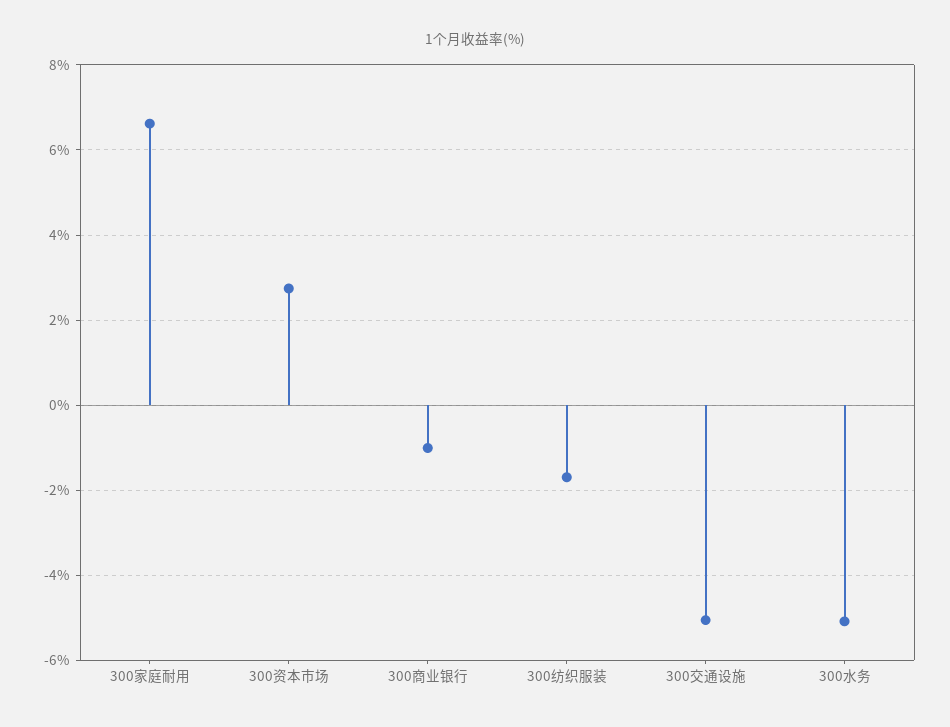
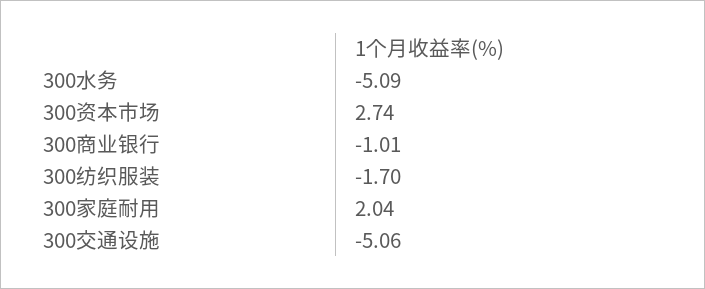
300家庭耐用: 6.6 -> 2.04

